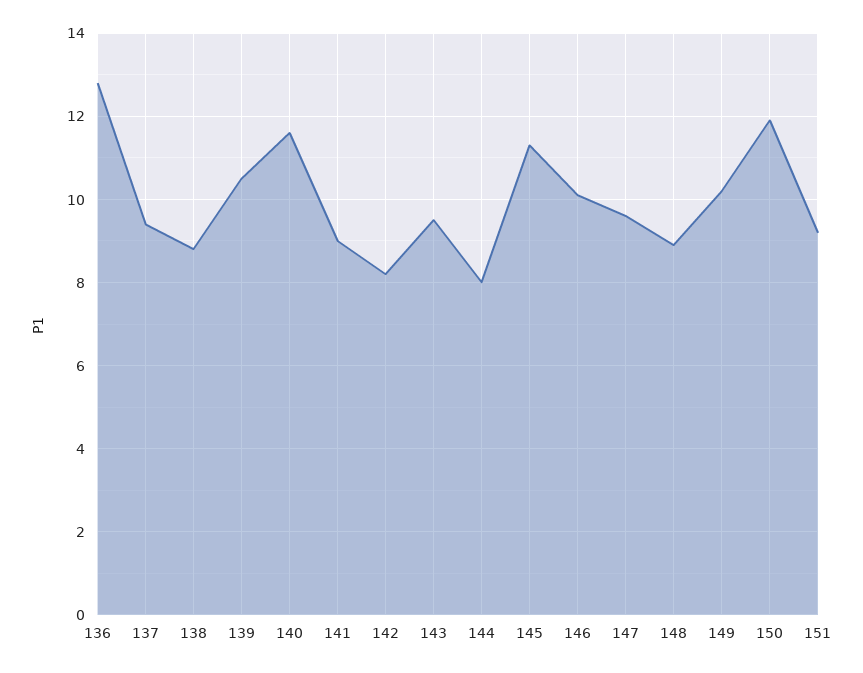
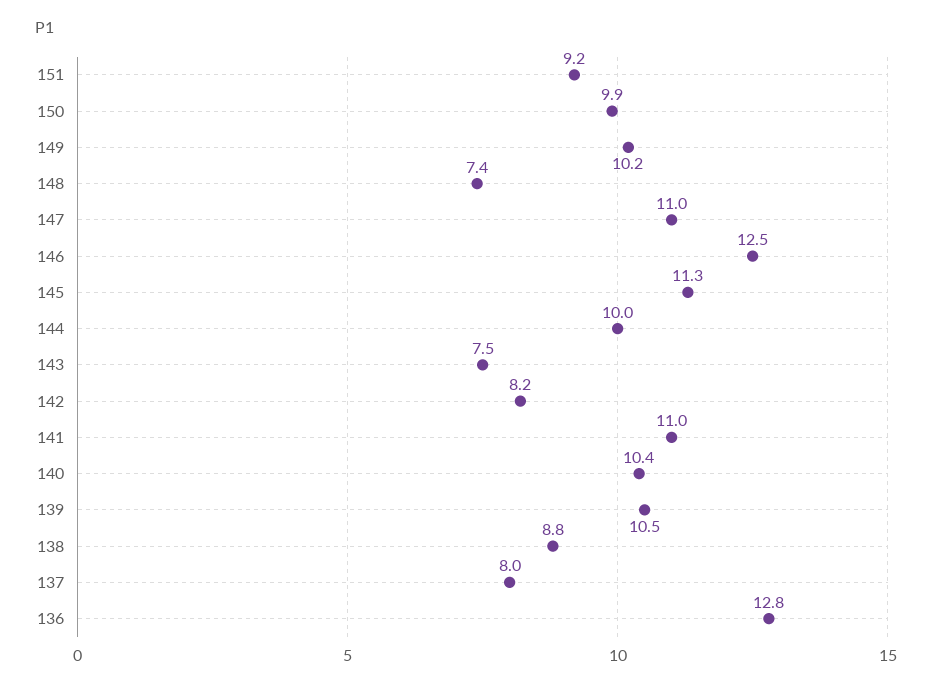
137: 9.5 -> 8
140: 11.5 -> 10.4
141: 9 -> 11
143: 9.5 -> 7.5
144: 8 -> 10
146: 10 -> 12.5
147: 9.5 -> 11
148: 9 -> 7.4
150: 12 -> 9.9

